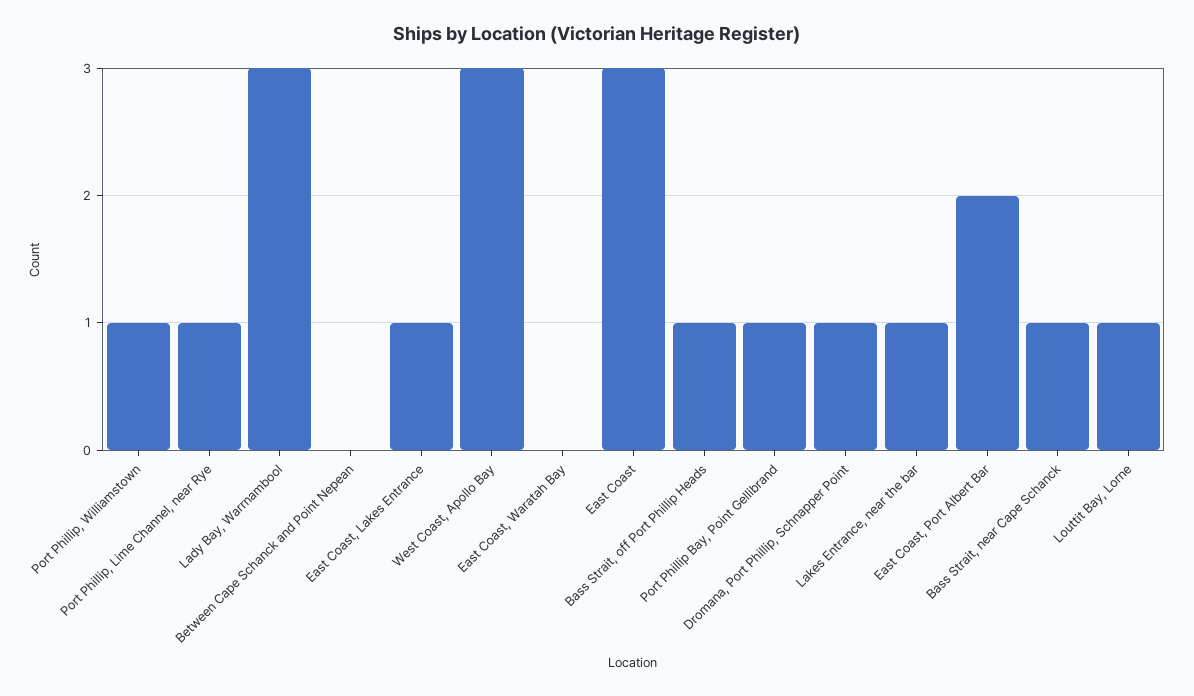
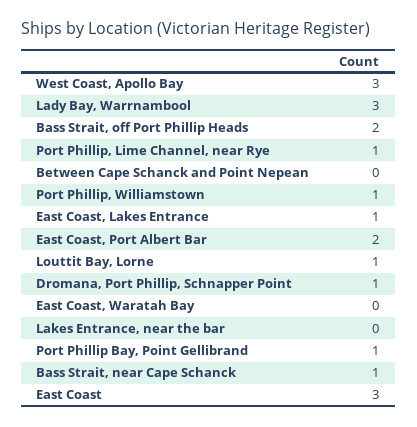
Bass Strait, off Port Phillip Heads: 1 -> 2
Lakes Entrance, near the bar: 1 -> 0

